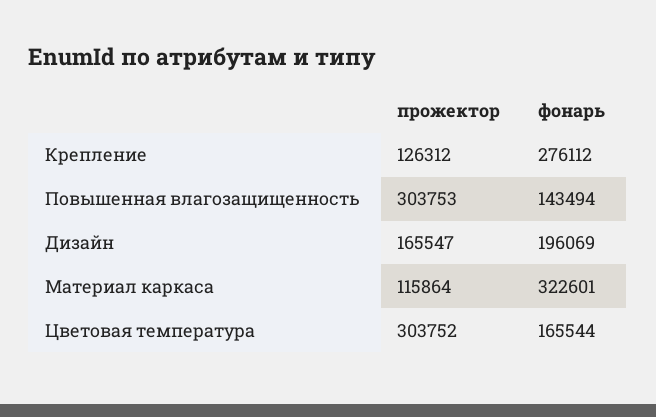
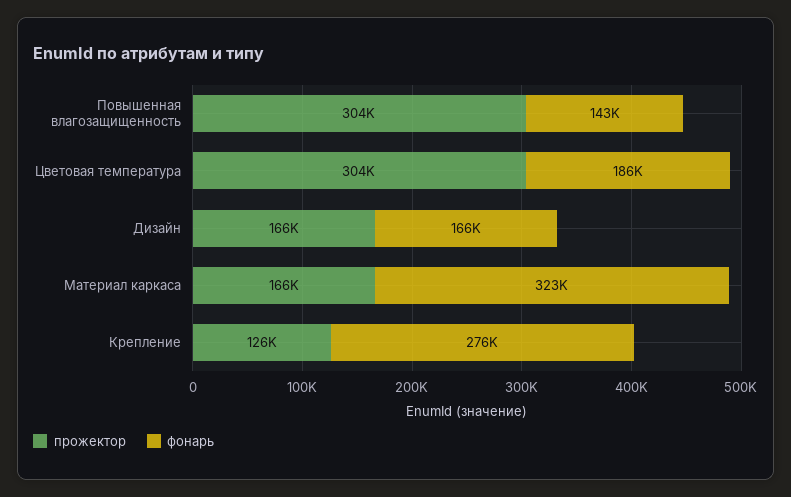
фонарь, Дизайн: 196069 -> 166000
прожектор, Материал каркаса: 115864 -> 166000
фонарь, Цветовая температура: 165544 -> 186000

